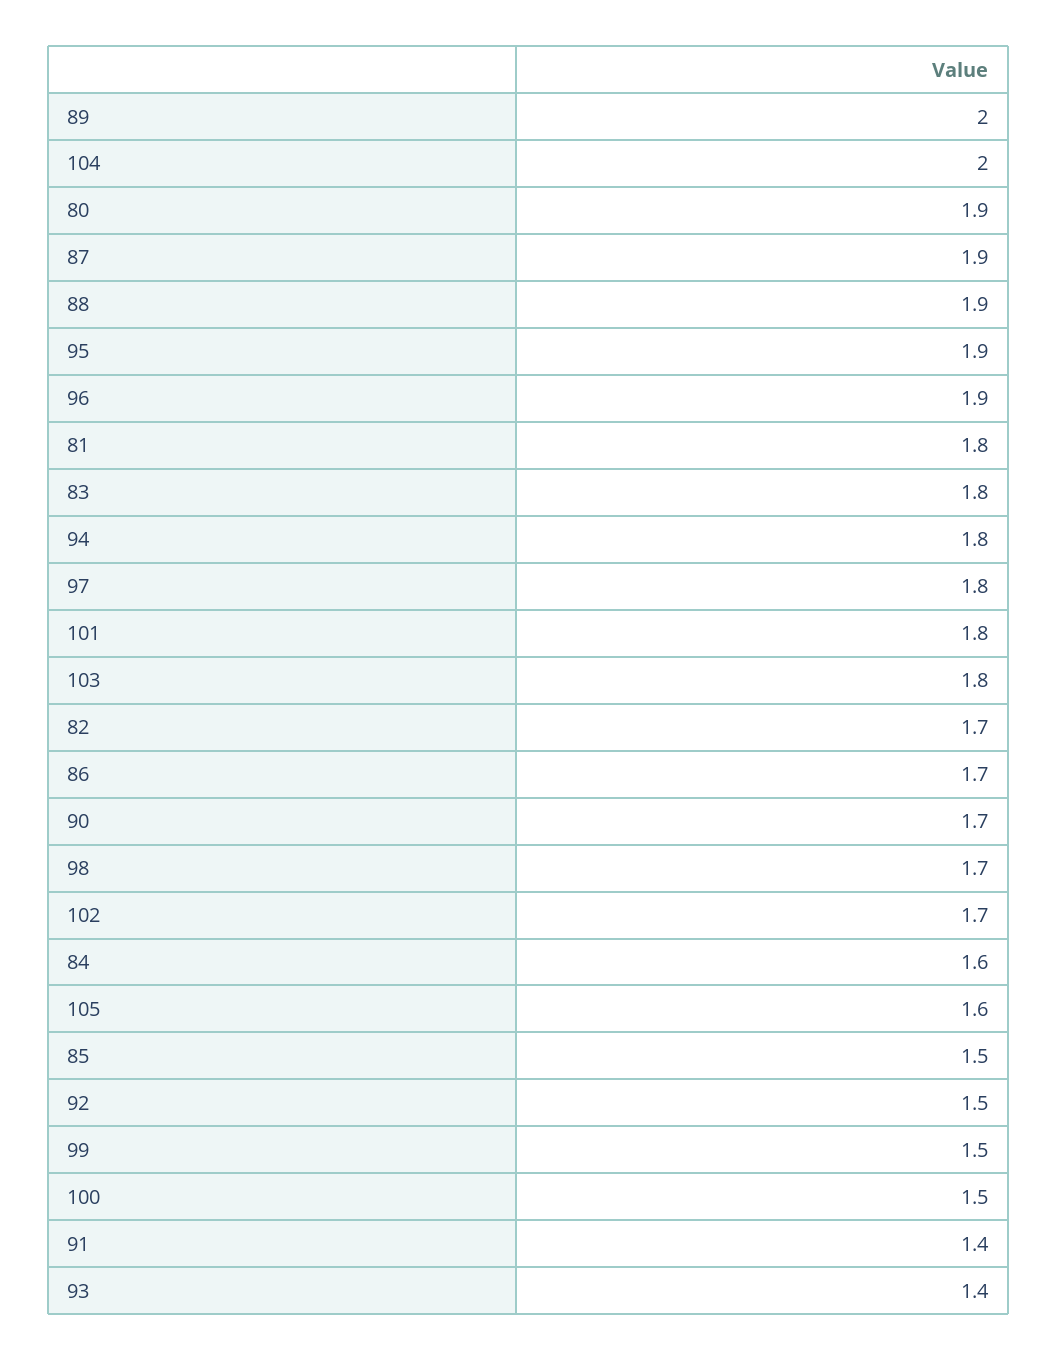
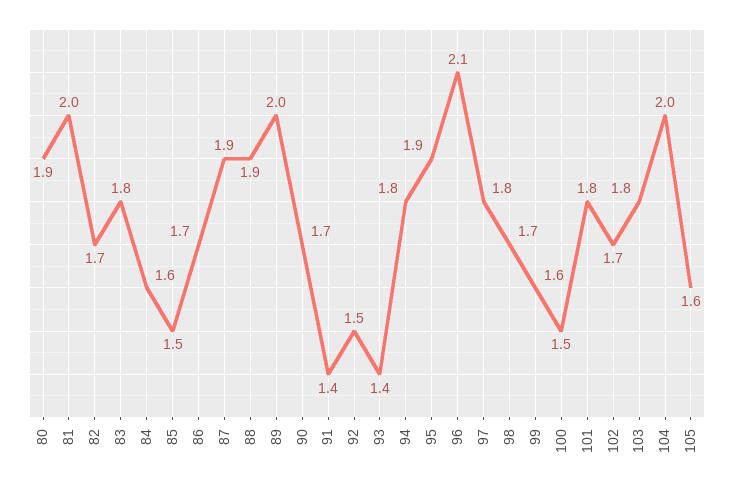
96: 1.9 -> 2.1
81: 1.8 -> 2
99: 1.5 -> 1.6

